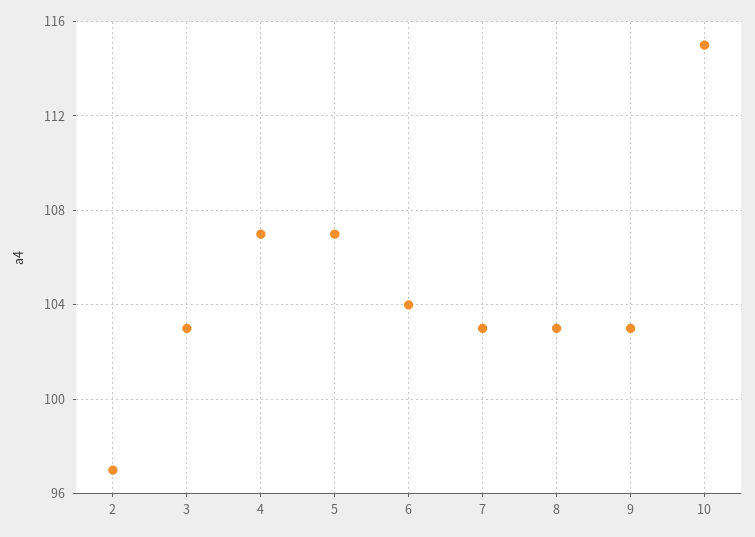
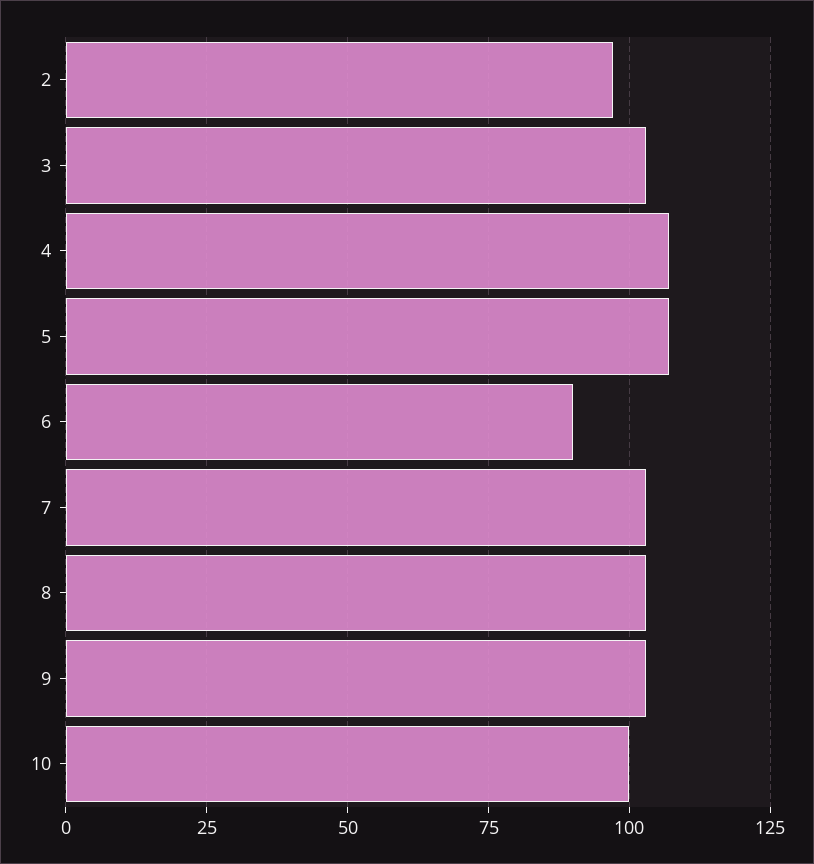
6: 104 -> 90
10: 115 -> 100

